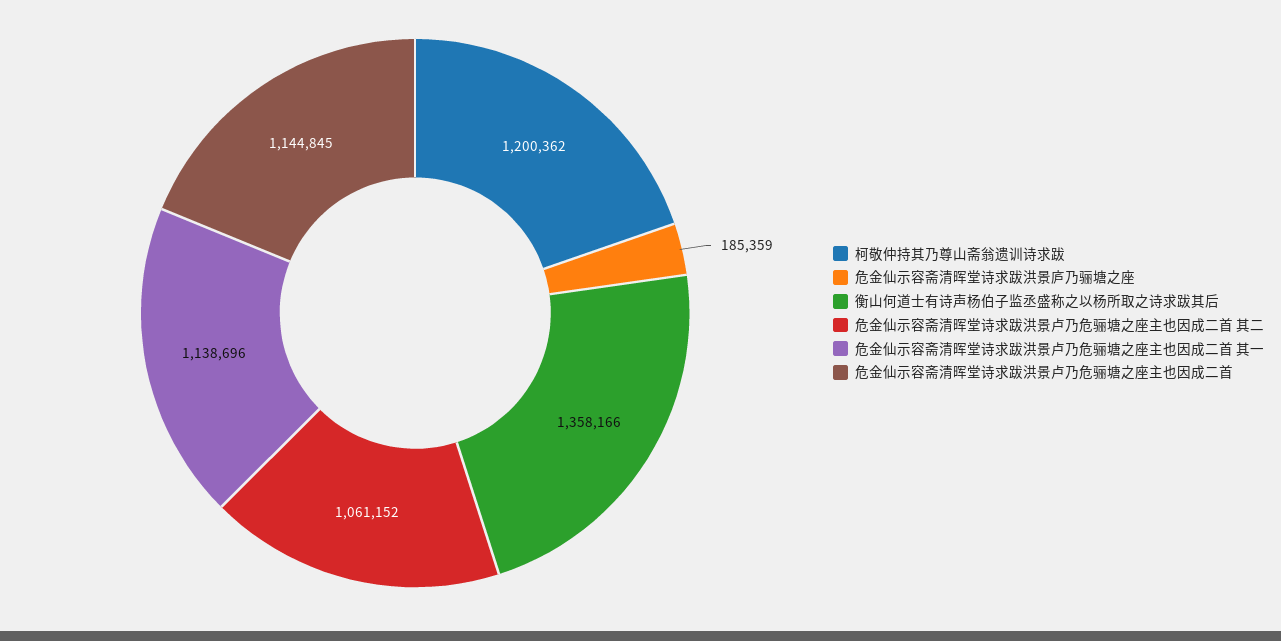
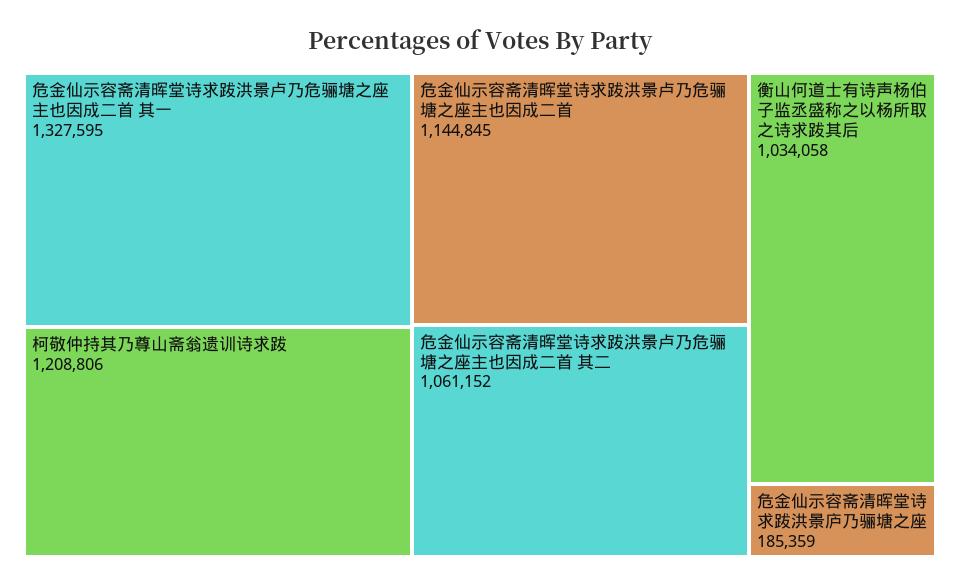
柯敬仲持其乃尊山斋翁遗训诗求跋: 1200362 -> 1208806
衡山何道士有诗声杨伯子监丞盛称之以杨所取之诗求跋其后: 1358166 -> 1034058
危金仙示容斋清晖堂诗求跋洪景卢乃危骊塘之座主也因成二首 其一: 1138696 -> 1327595

